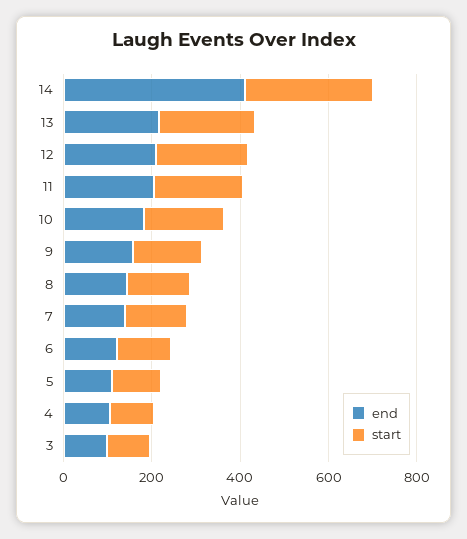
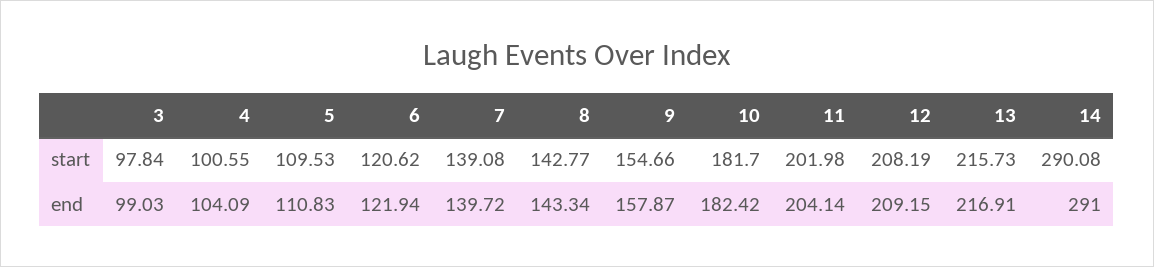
end, 14: 400 -> 291

